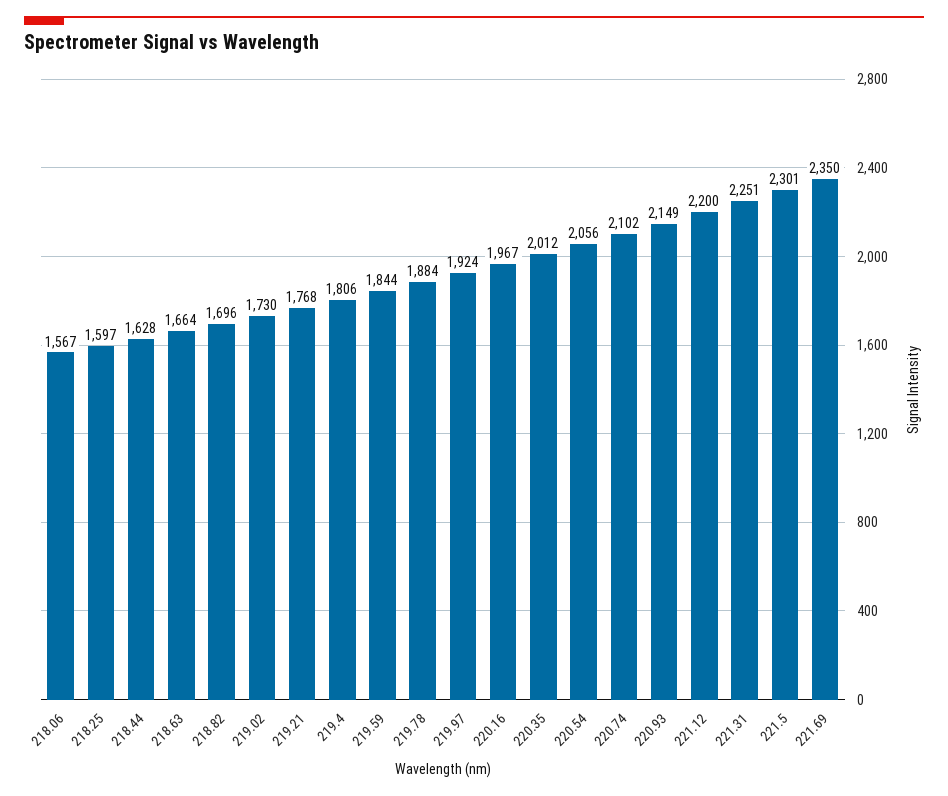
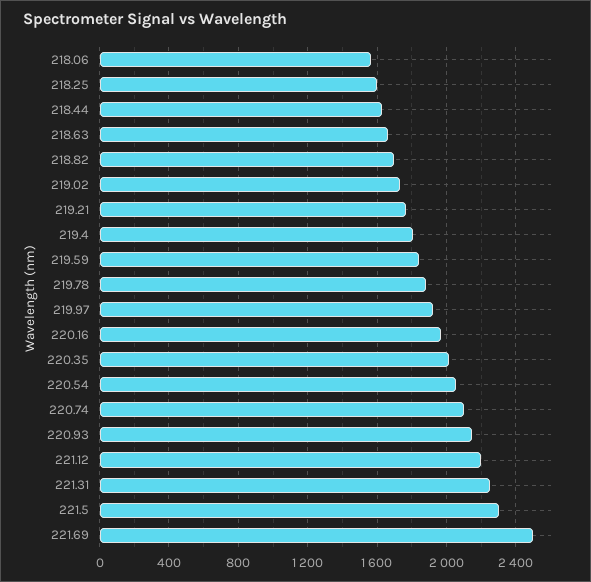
221.69: 2350 -> 2500

